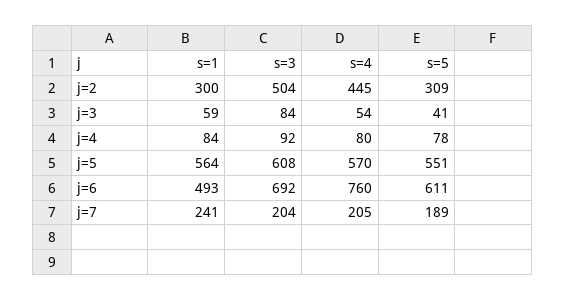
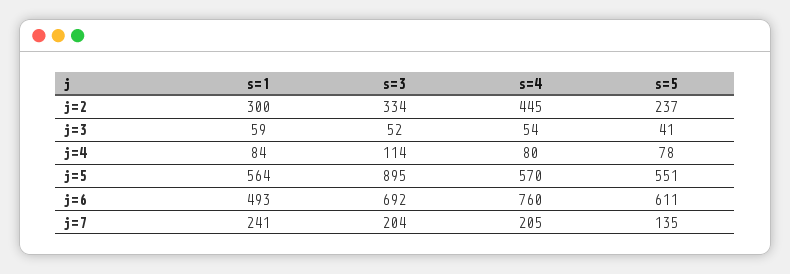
s=3, j=2: 504 -> 334
s=5, j=2: 309 -> 237
s=3, j=3: 84 -> 52
s=3, j=4: 92 -> 114
s=3, j=5: 608 -> 895
s=5, j=7: 189 -> 135

